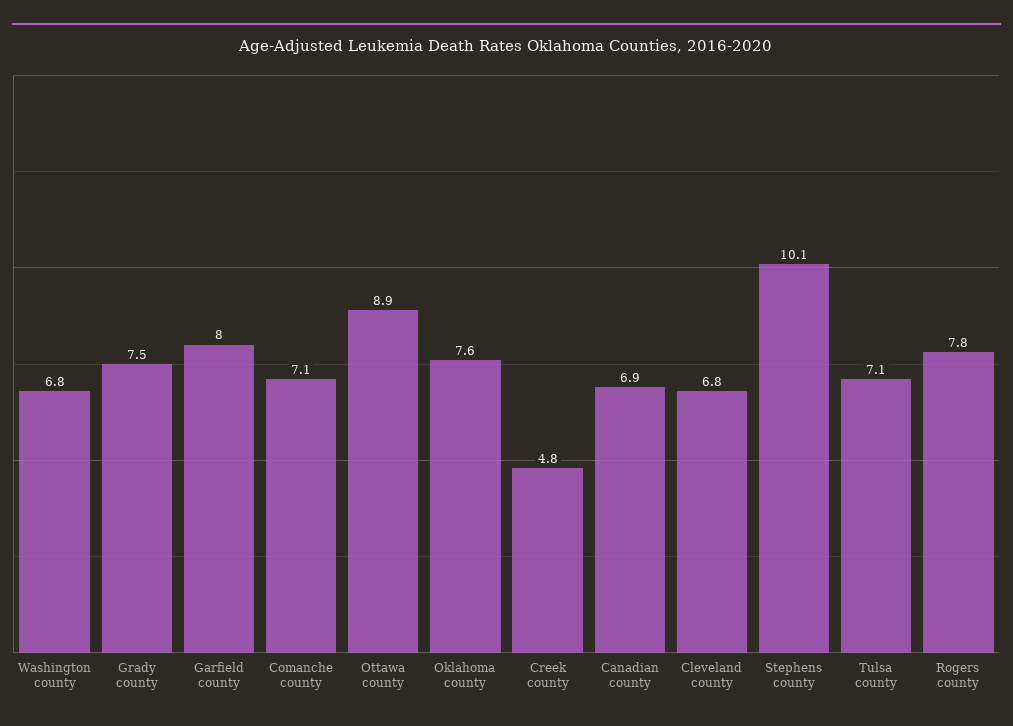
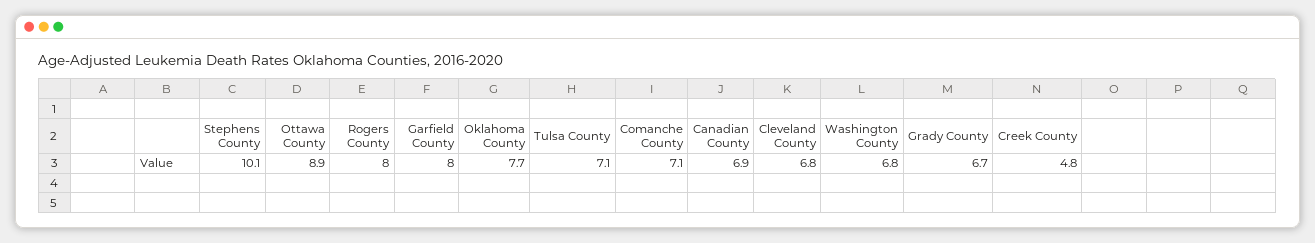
Grady county: 7.5 -> 6.7
Oklahoma county: 7.6 -> 7.7
Rogers county: 7.8 -> 8

